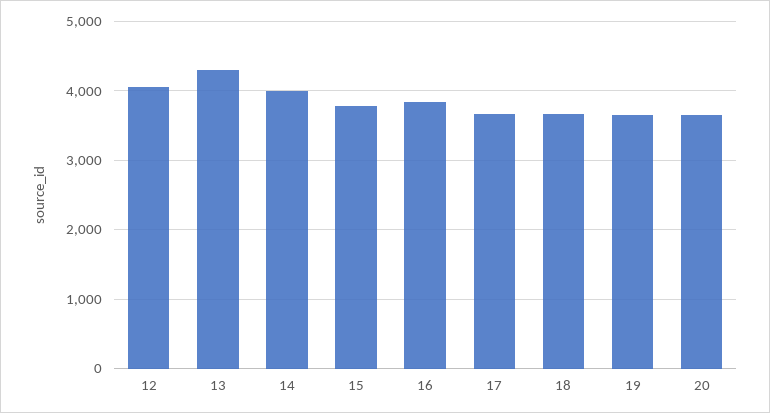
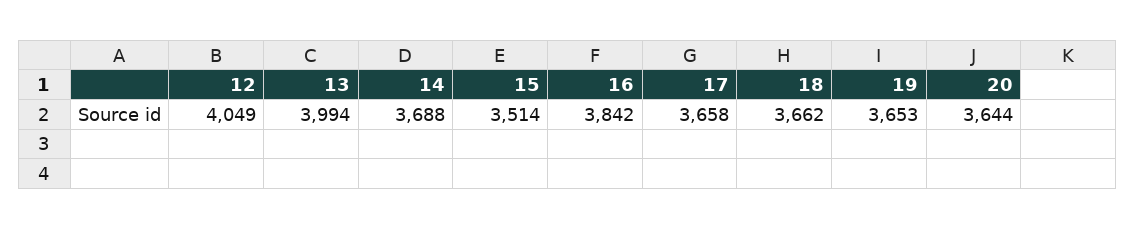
13: 4300 -> 3994
14: 4000 -> 3688
15: 3800 -> 3514

